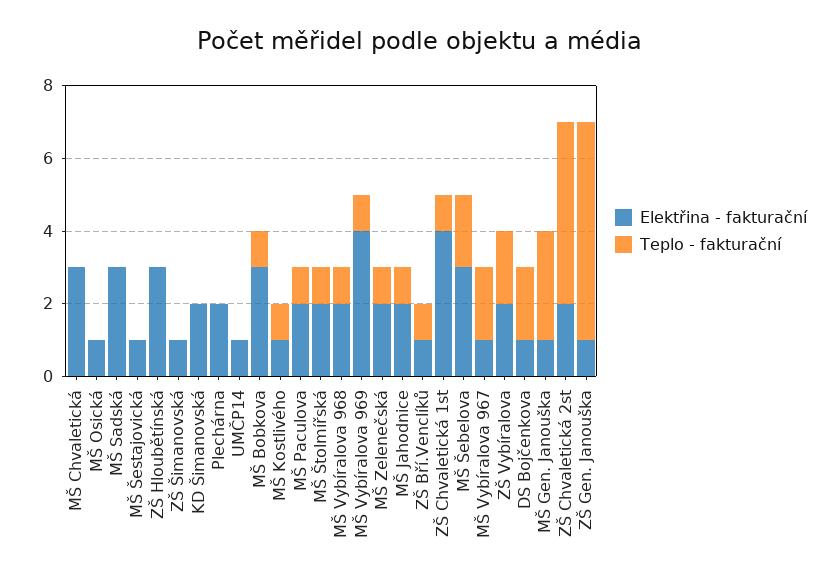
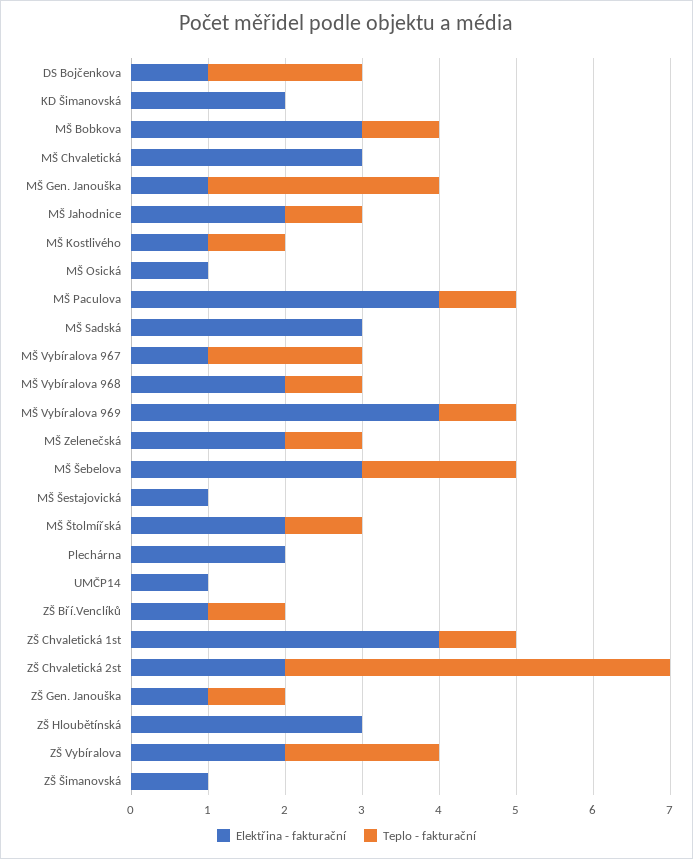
Elektřina - fakturační, MŠ Paculova: 2 -> 4
Teplo - fakturační, ZŠ Gen. Janouška: 6 -> 1

